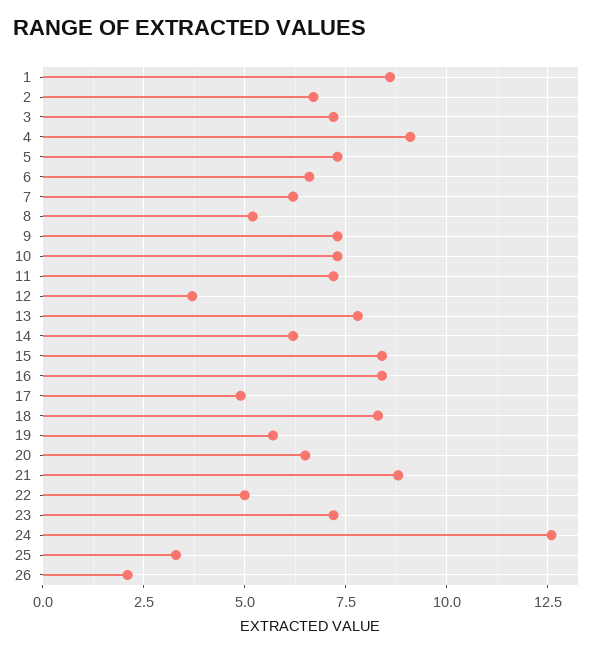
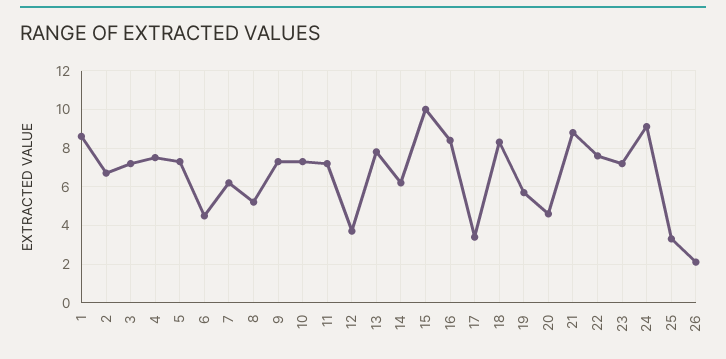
4: 9 -> 7.5
6: 6.5 -> 4.5
15: 8.5 -> 10
17: 5 -> 3.5
20: 6.5 -> 4.5
22: 5 -> 7.5
24: 12.5 -> 9

